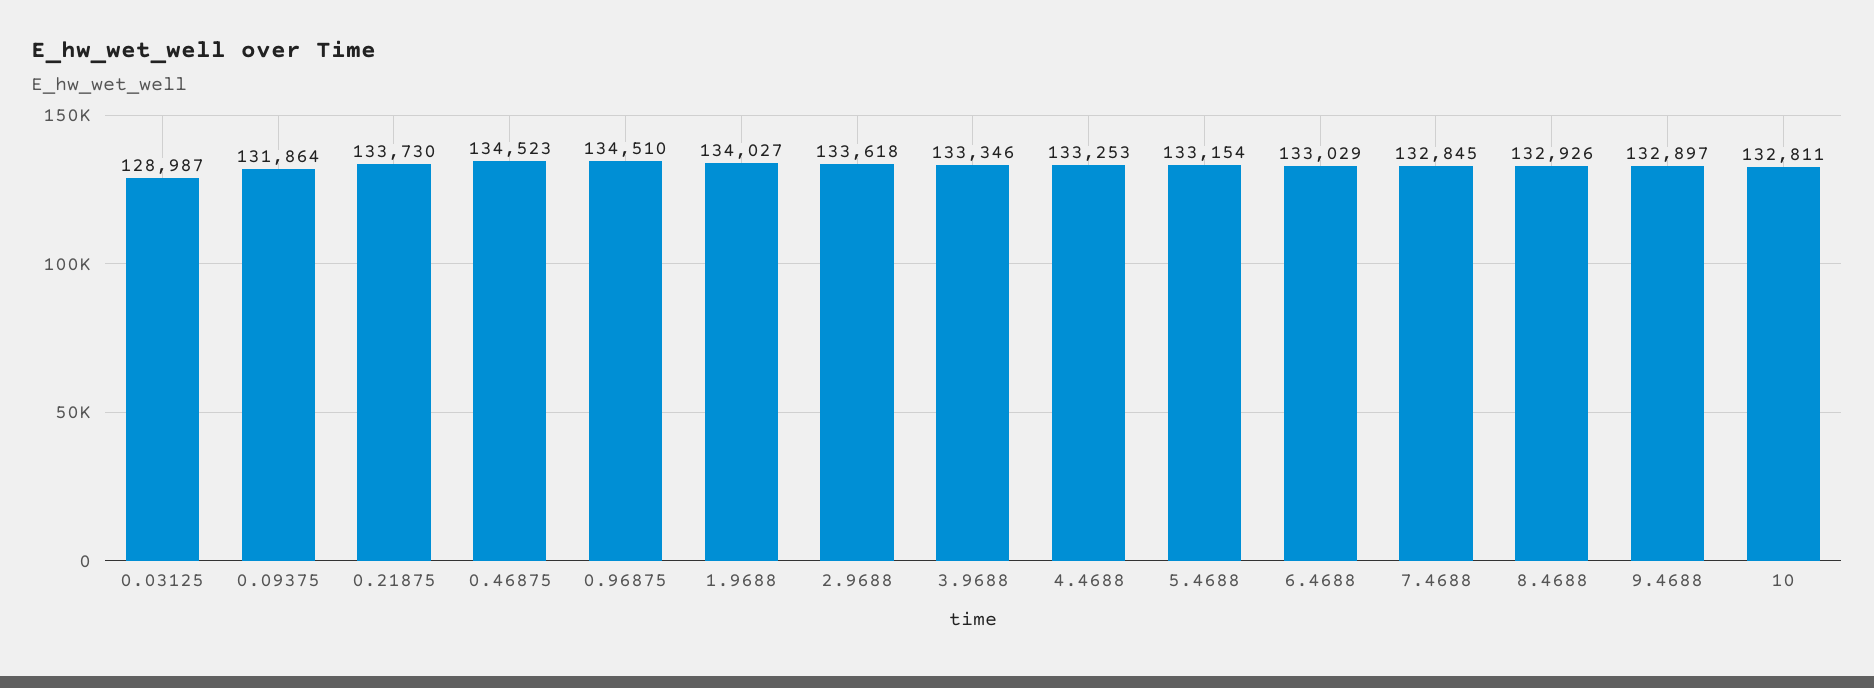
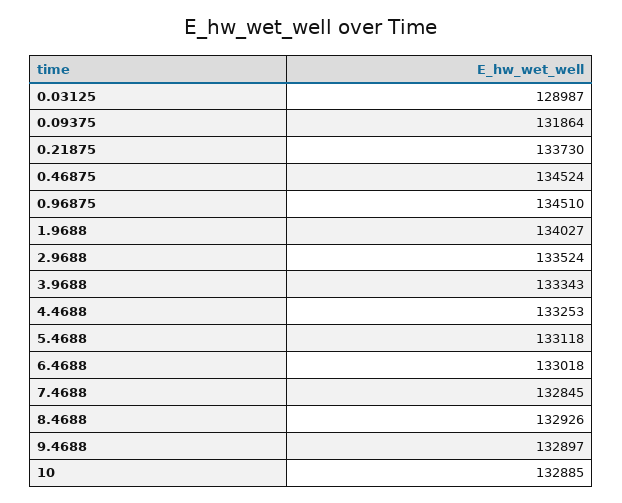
0.46875: 134523 -> 134524
2.9688: 133618 -> 133524
3.9688: 133346 -> 133343
5.4688: 133154 -> 133118
6.4688: 133029 -> 133018
10: 132811 -> 132885

